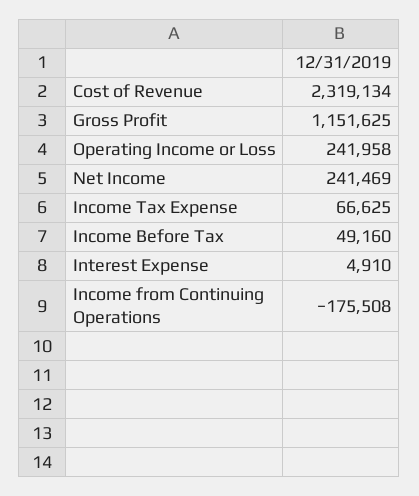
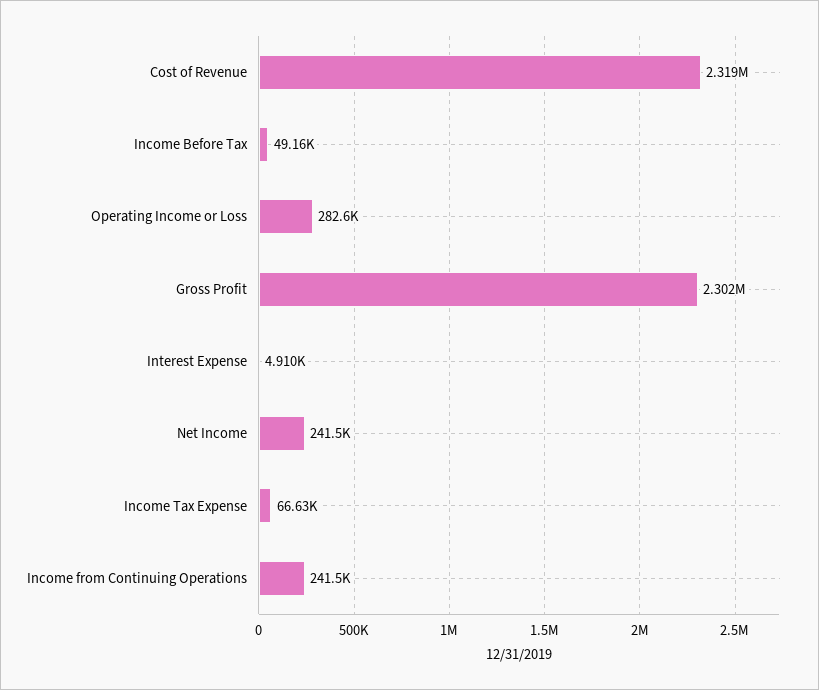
Gross Profit: 1151625 -> 2302000
Operating Income or Loss: 241958 -> 282600
Income from Continuing Operations: -175508 -> 241500

